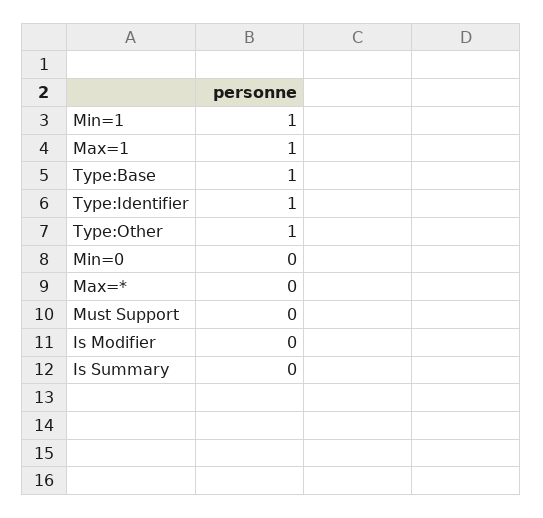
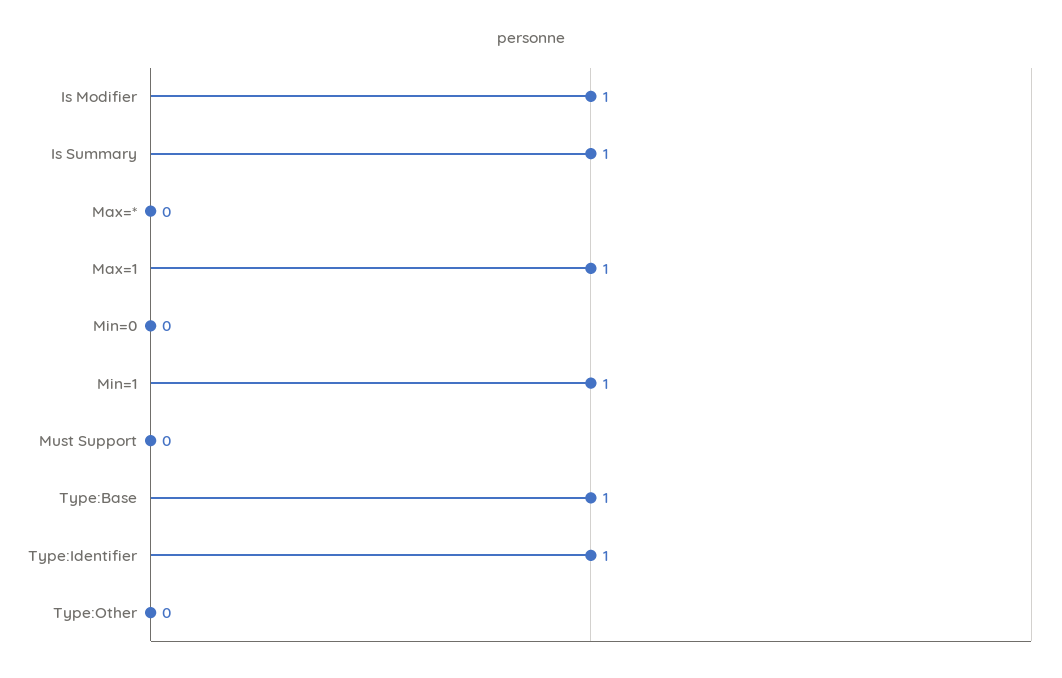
Type:Other: 1 -> 0
Is Modifier: 0 -> 1
Is Summary: 0 -> 1

